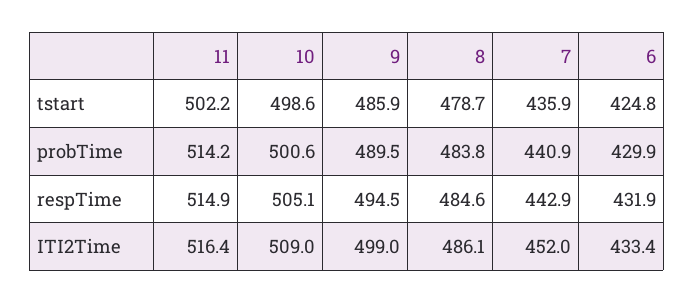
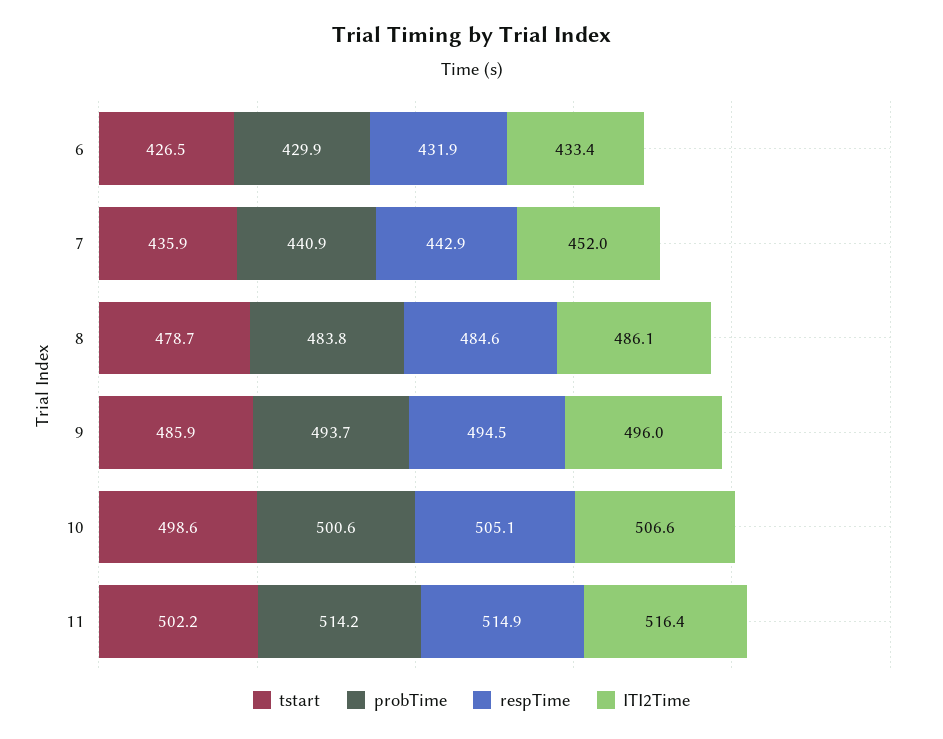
tstart, 6: 424.8 -> 426.5
probTime, 9: 489.5 -> 493.7
ITI2Time, 10: 509 -> 506.6
ITI2Time, 9: 499 -> 496

